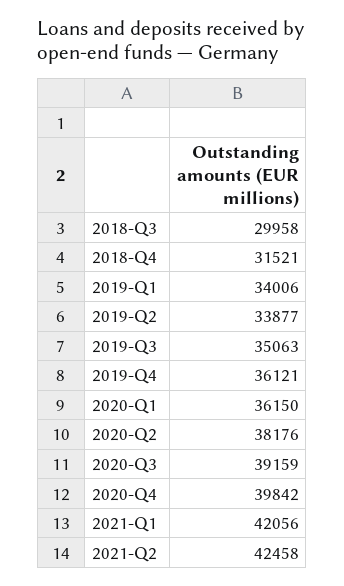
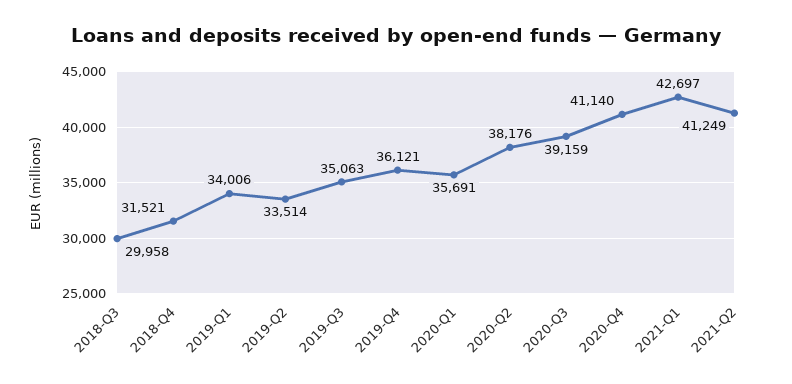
2019-Q2: 33877 -> 33514
2020-Q1: 36150 -> 35691
2020-Q4: 39842 -> 41140
2021-Q1: 42056 -> 42697
2021-Q2: 42458 -> 41249

